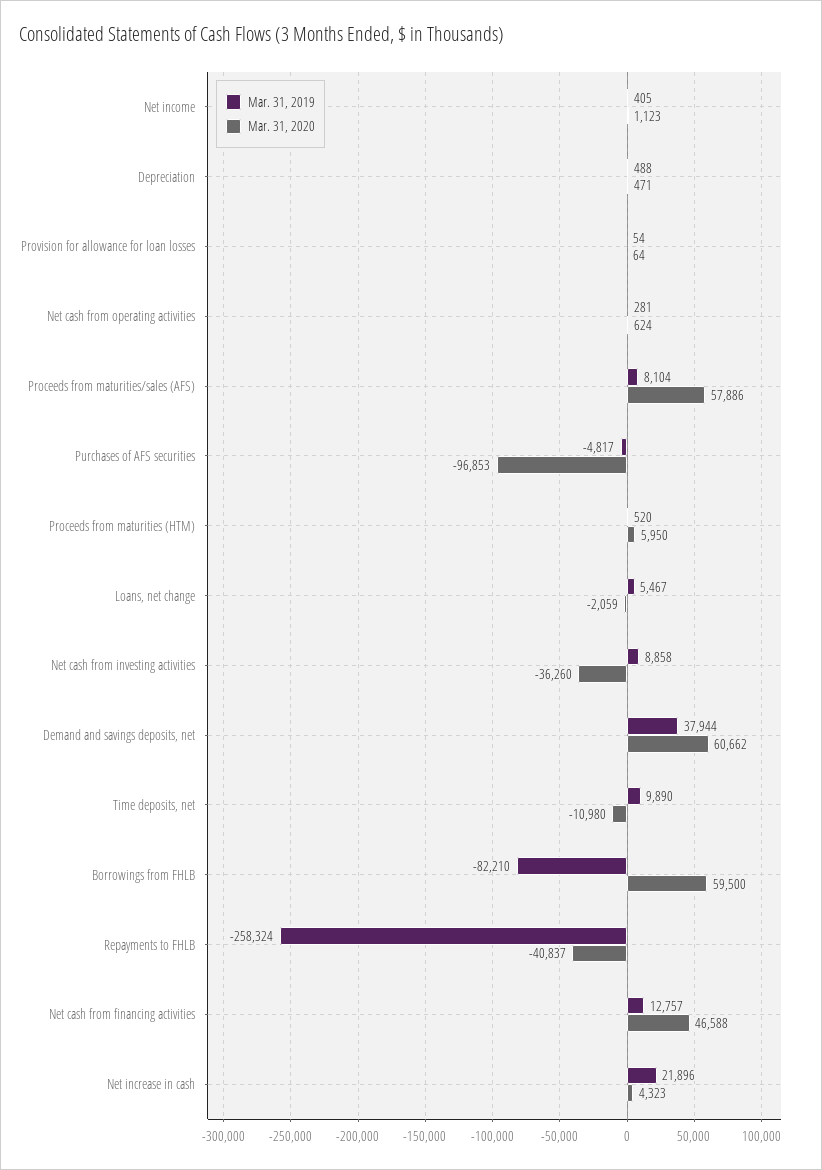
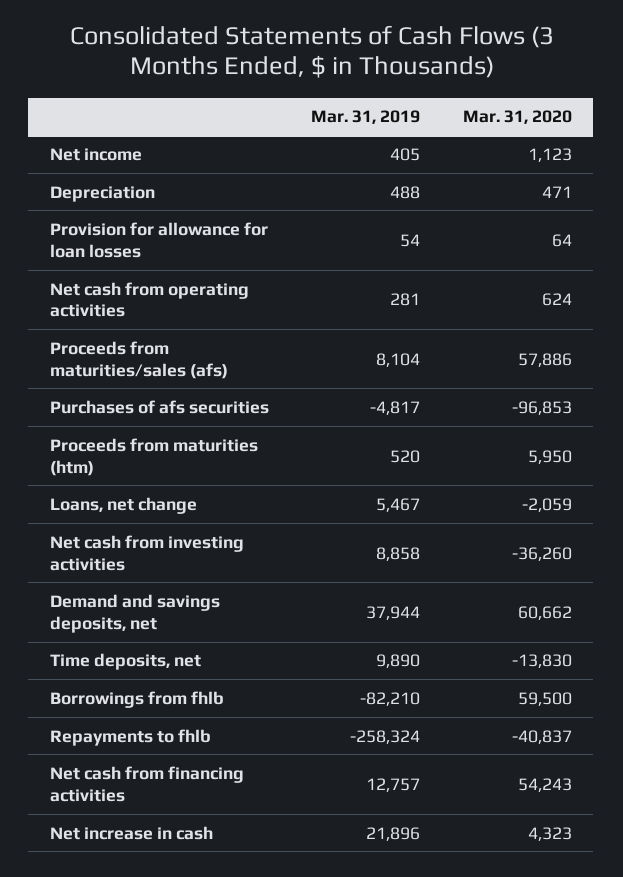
Mar. 31, 2020, Time deposits, net: -10980 -> -13830
Mar. 31, 2020, Net cash from financing activities: 46588 -> 54243

